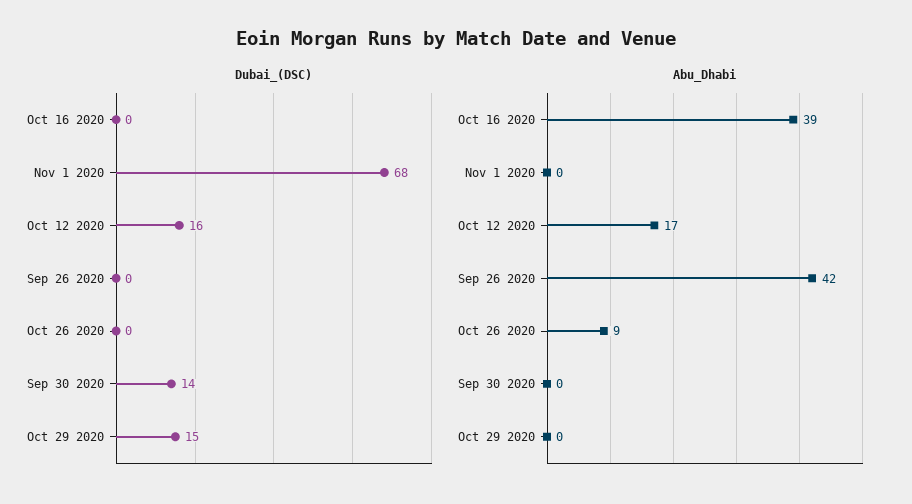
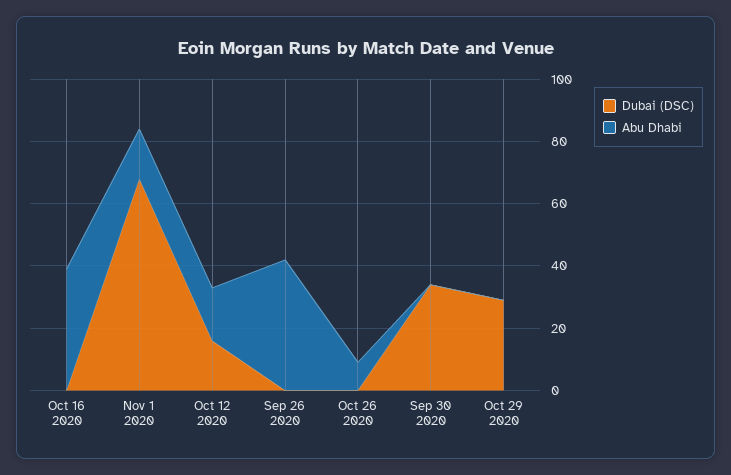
Dubai_(DSC), Sep 30 2020: 14 -> 35
Dubai_(DSC), Oct 29 2020: 15 -> 30
Abu_Dhabi, Nov 1 2020: 0 -> 15

